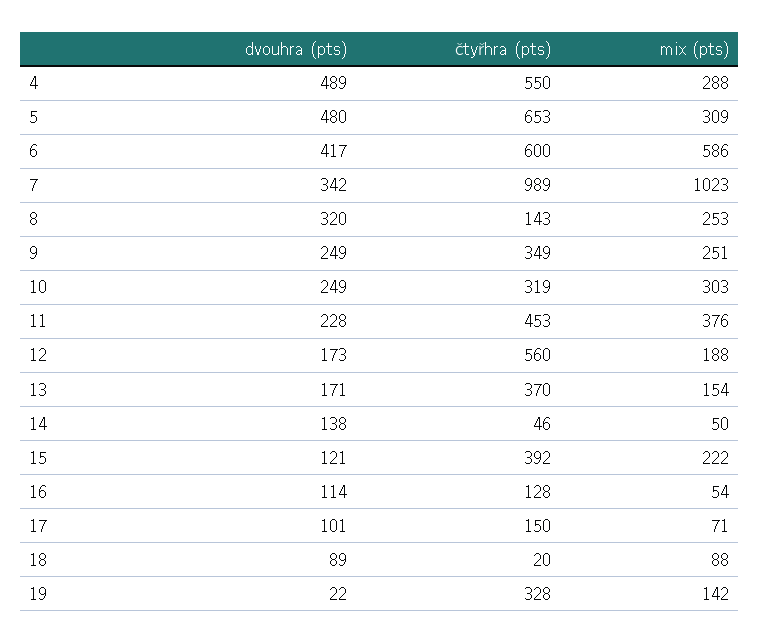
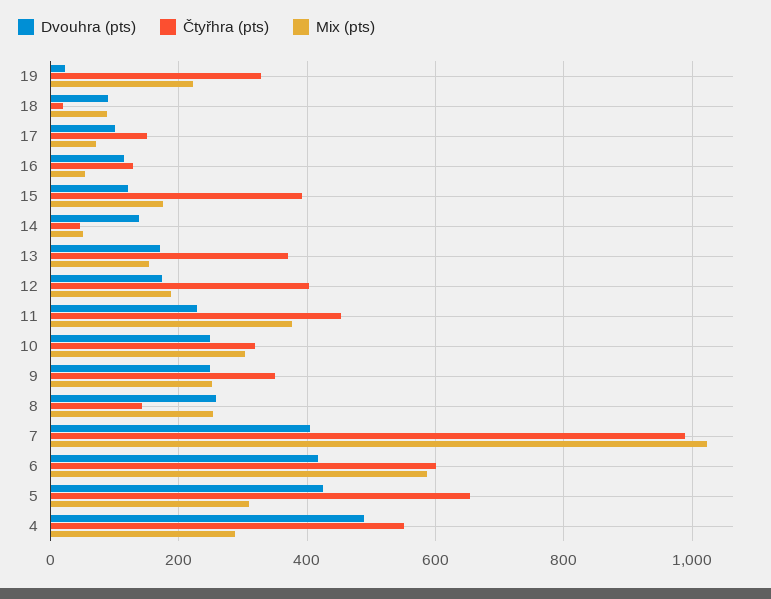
dvouhra (pts), 5: 480 -> 420
dvouhra (pts), 7: 342 -> 400
dvouhra (pts), 8: 320 -> 260
čtyřhra (pts), 12: 560 -> 400
mix (pts), 15: 222 -> 180
mix (pts), 19: 142 -> 220

